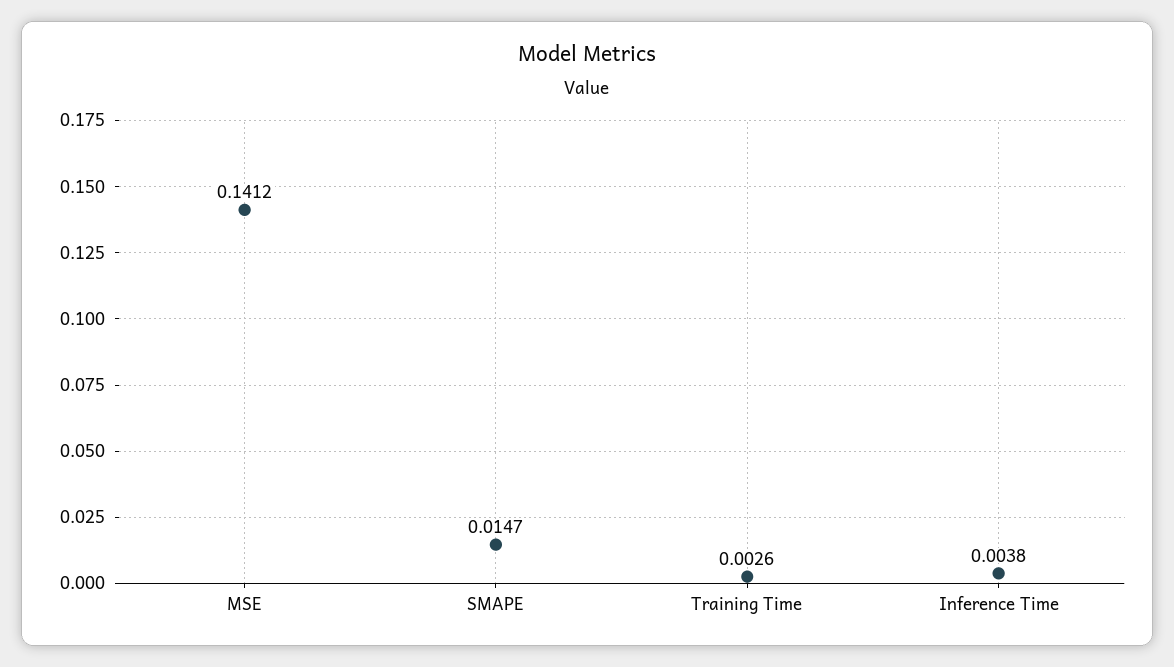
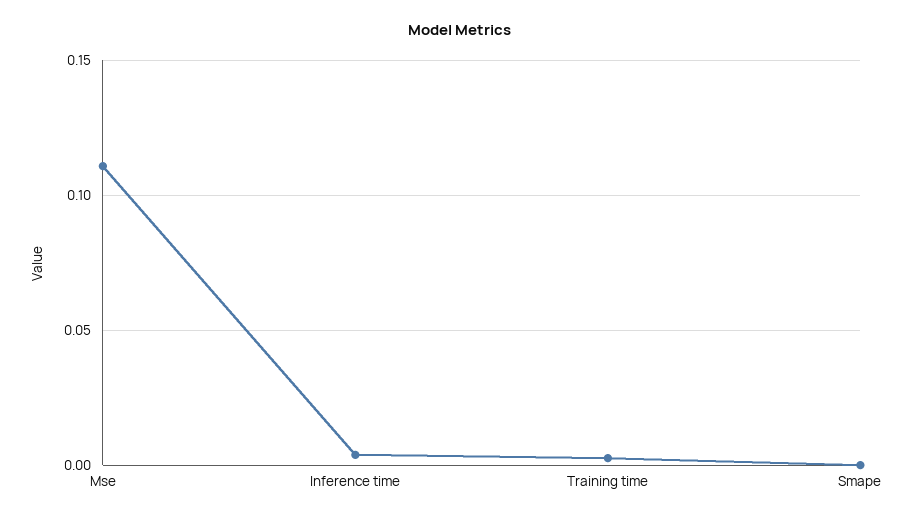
MSE: 0.1412 -> 0.11
SMAPE: 0.0147 -> 0

